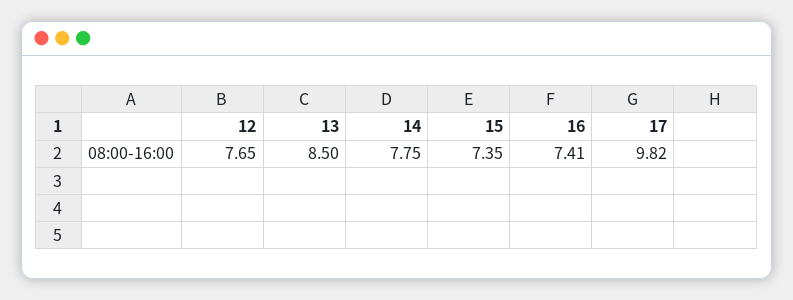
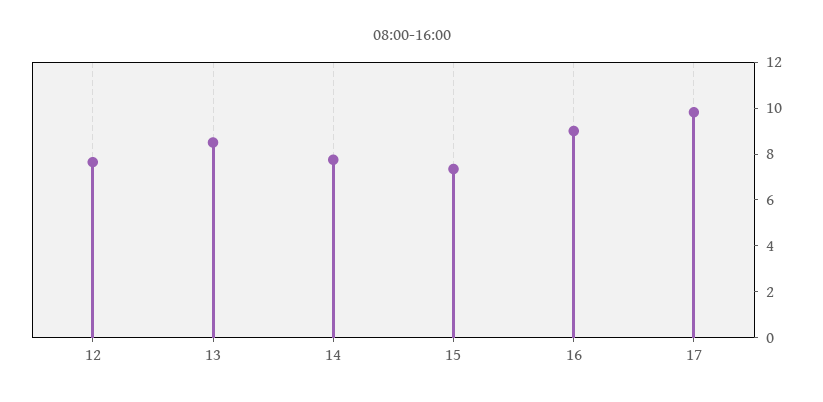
16: 7.41 -> 9

